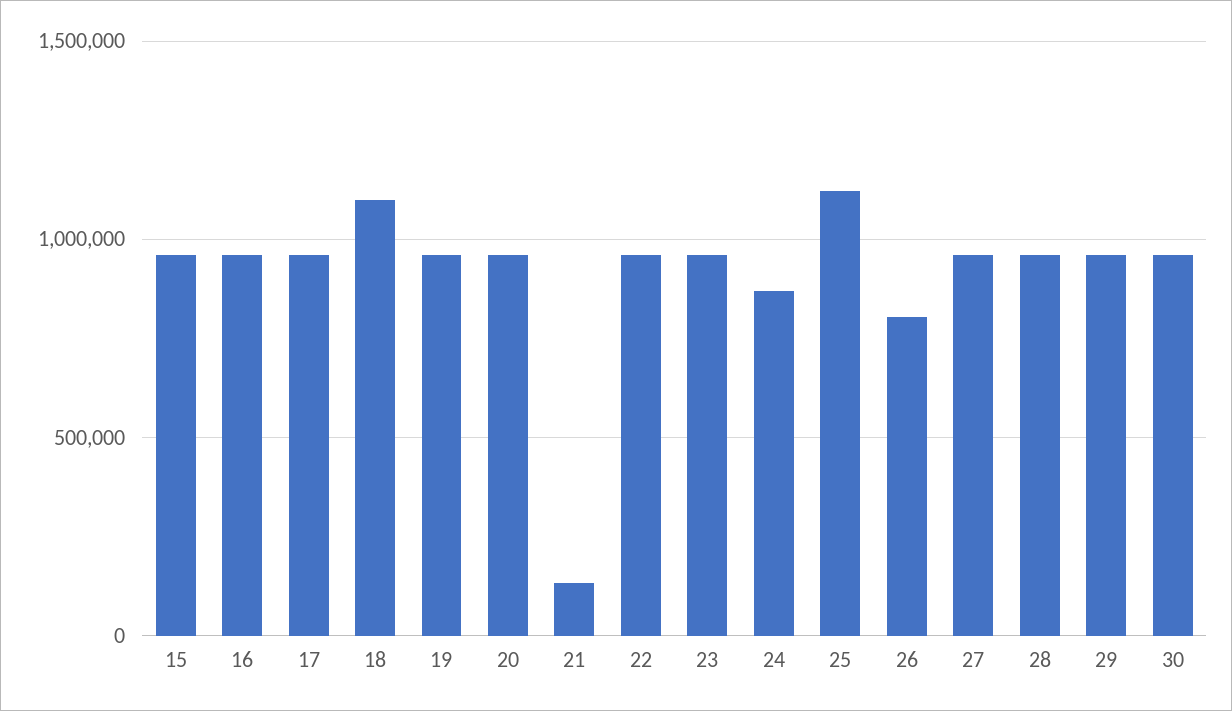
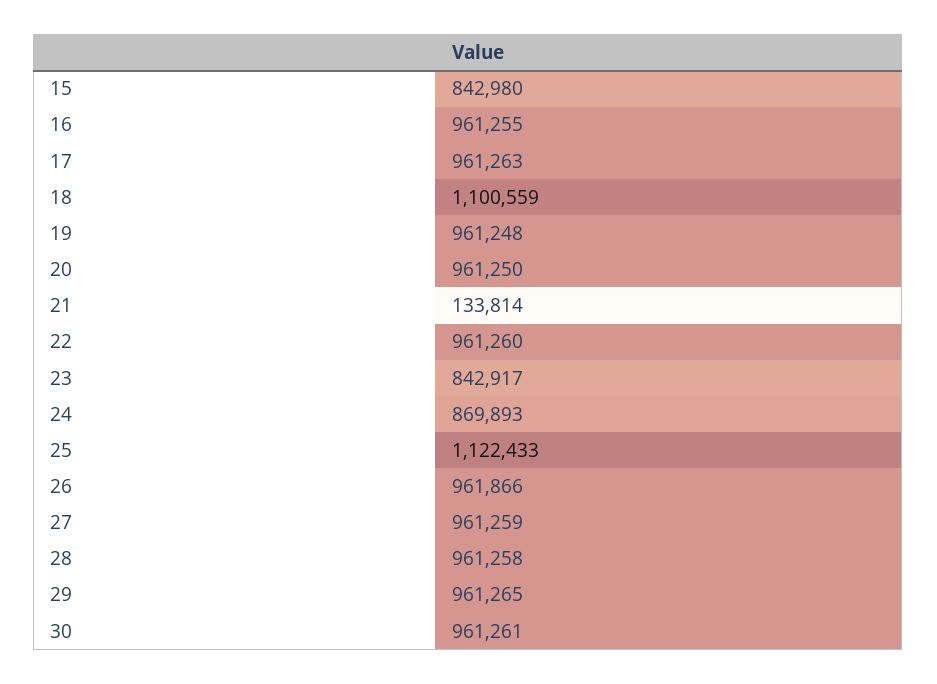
15: 950000 -> 842980
23: 950000 -> 842917
26: 800000 -> 961866

